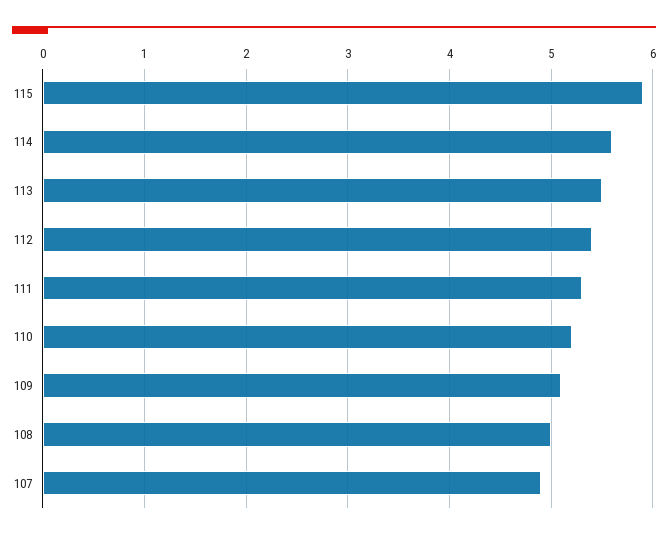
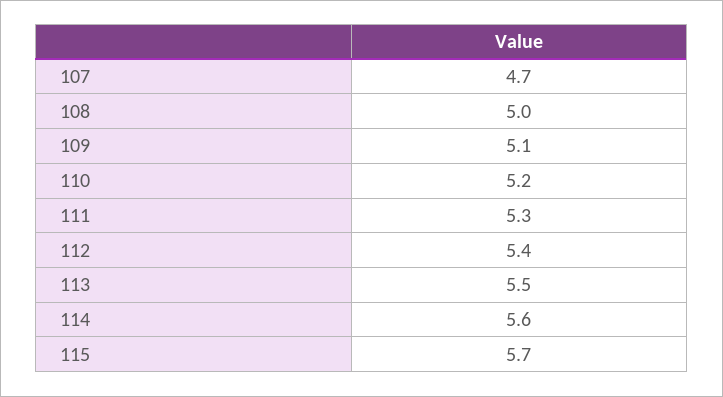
115: 5.9 -> 5.7
107: 4.9 -> 4.7

